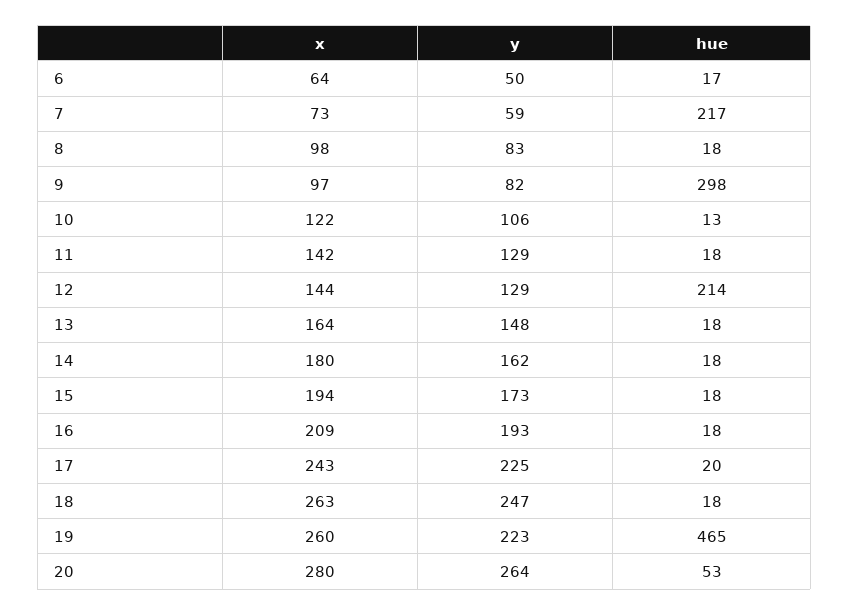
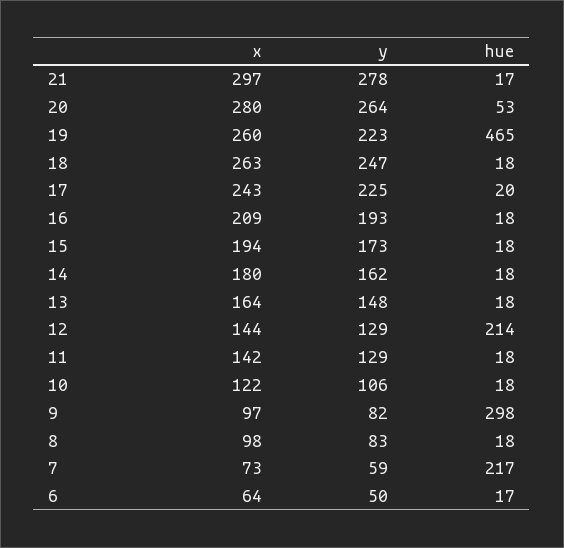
hue, 10: 13 -> 18
x, 21: none -> 297
y, 21: none -> 278
hue, 21: none -> 17

